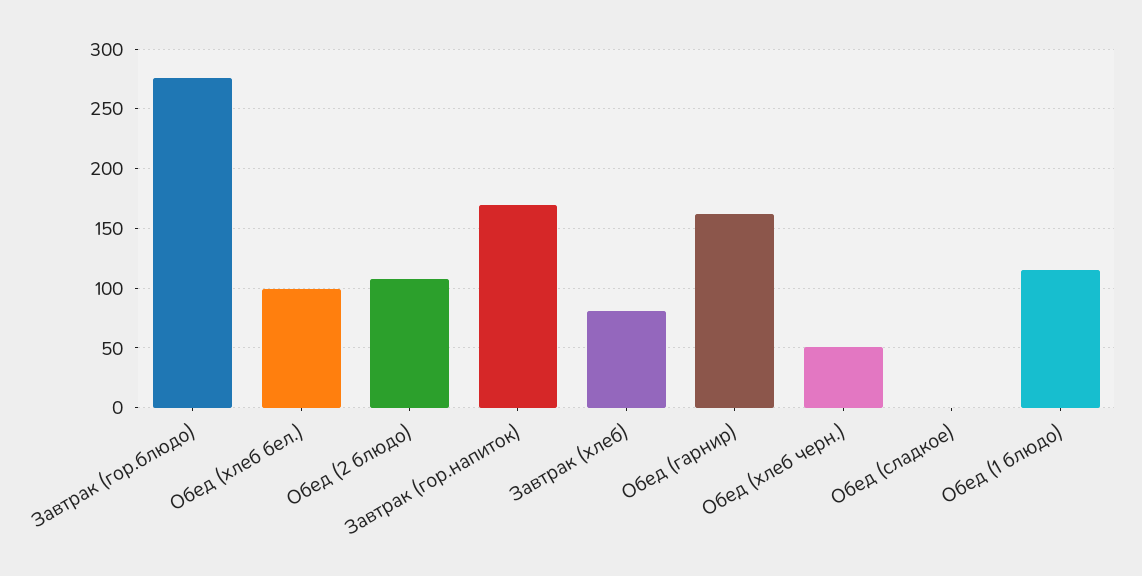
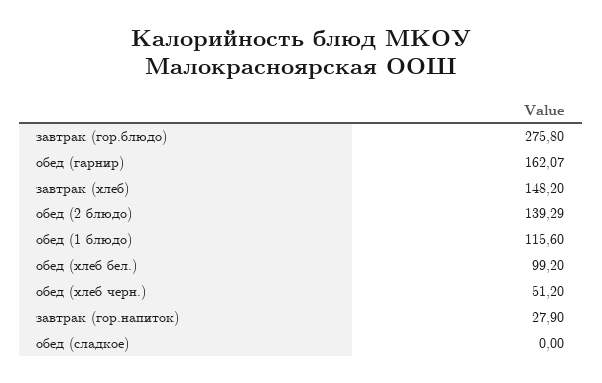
Обед (2 блюдо): 110 -> 139.29
Завтрак (гор.напиток): 170 -> 27.9
Завтрак (хлеб): 80 -> 148.2

